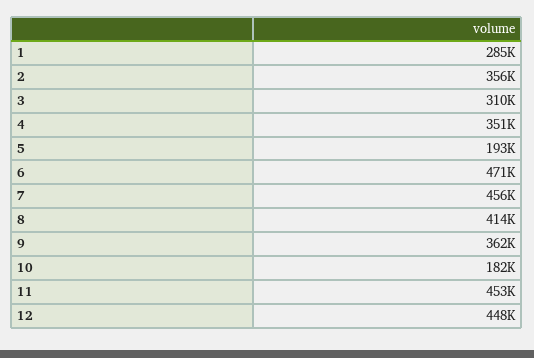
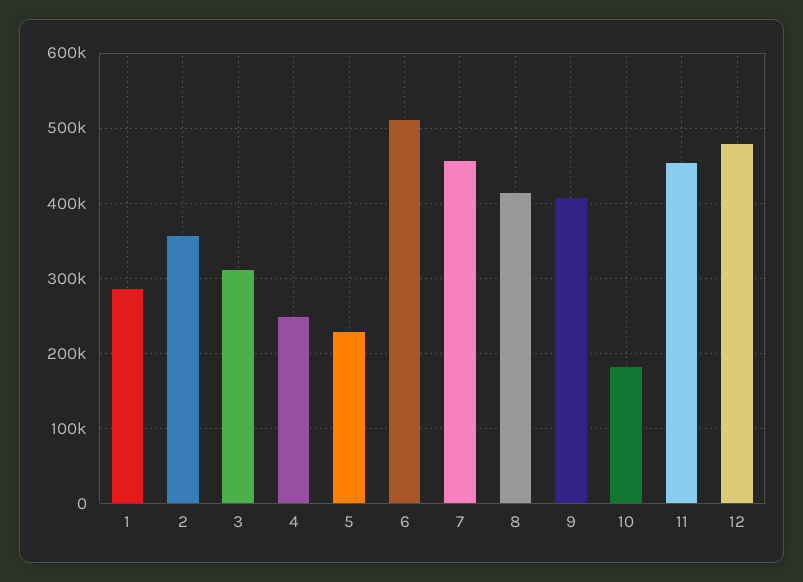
4: 351000 -> 250000
5: 193000 -> 230000
6: 471000 -> 510000
9: 362000 -> 410000
12: 448000 -> 480000

